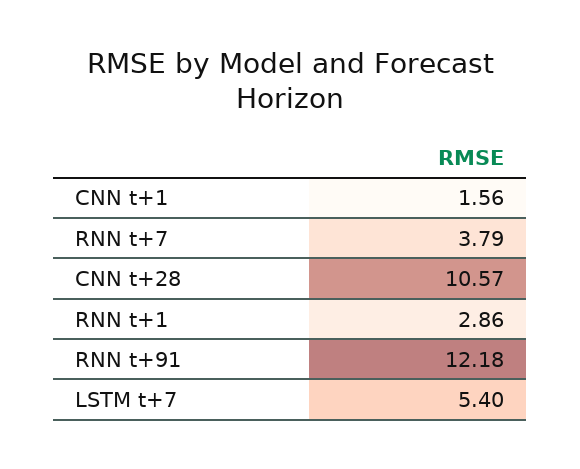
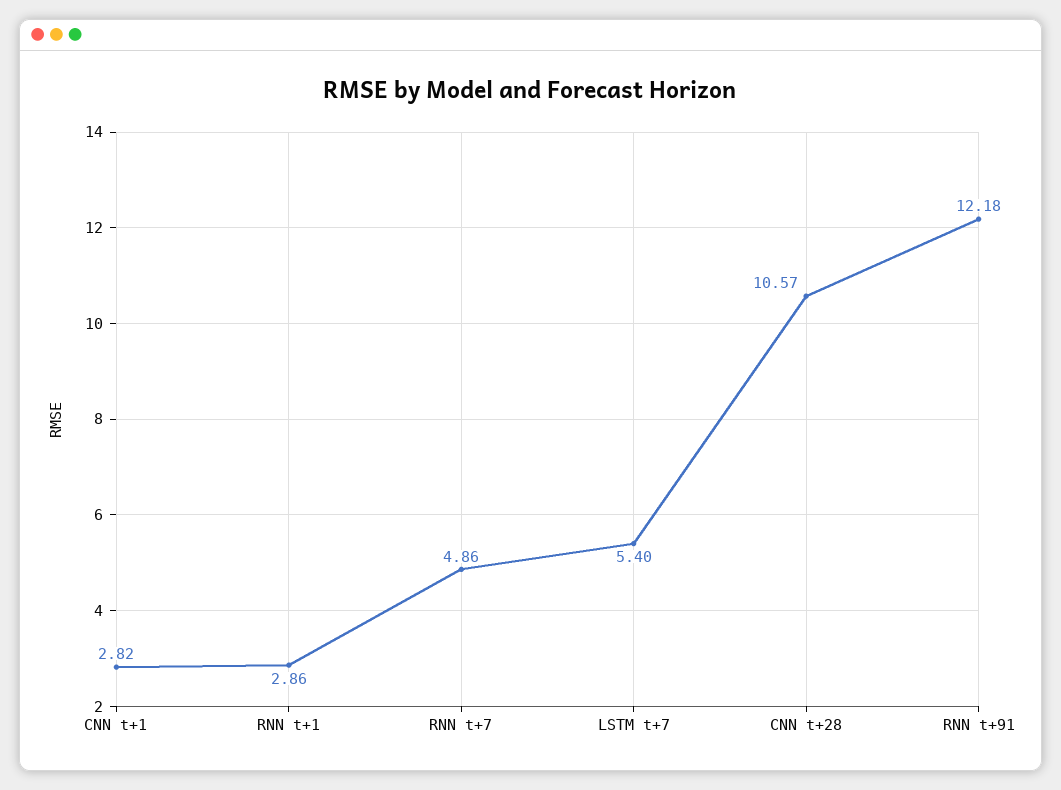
CNN t+1: 1.56 -> 2.82
RNN t+7: 3.79 -> 4.86

